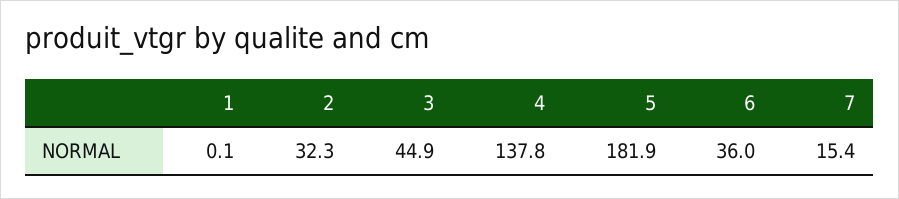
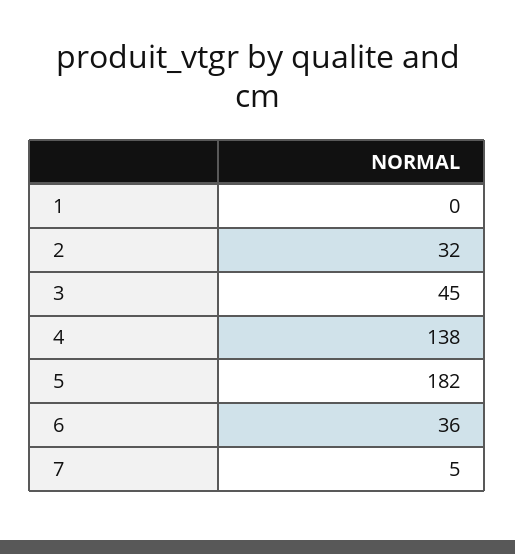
7: 15.4 -> 5

